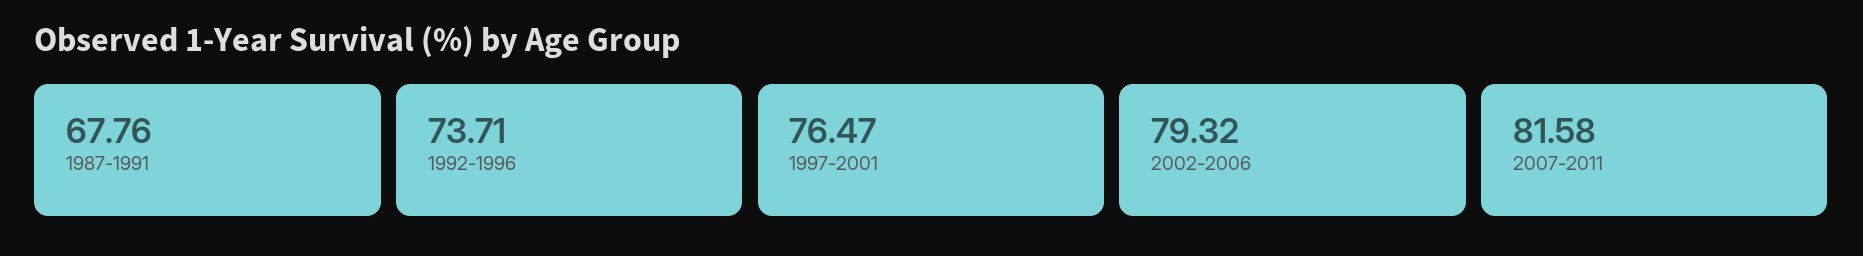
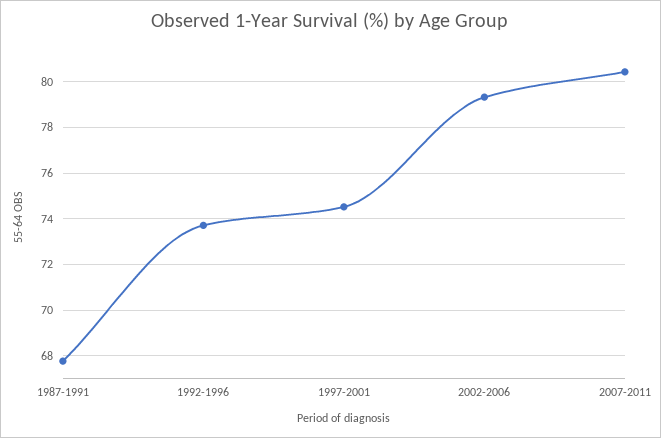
1997-2001: 76.47 -> 74.5
2007-2011: 81.58 -> 80.5

